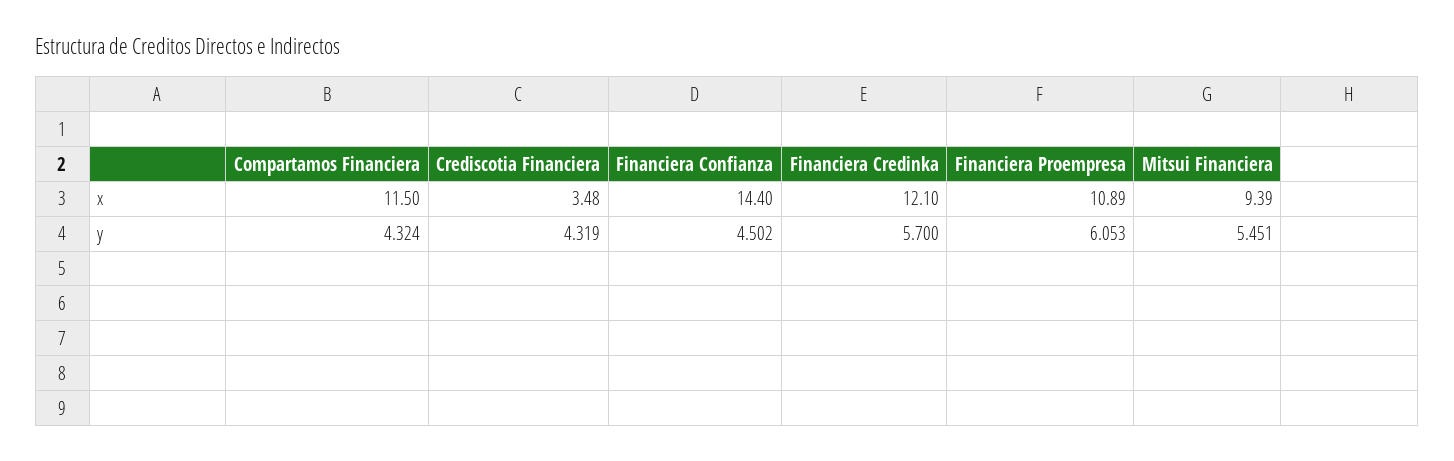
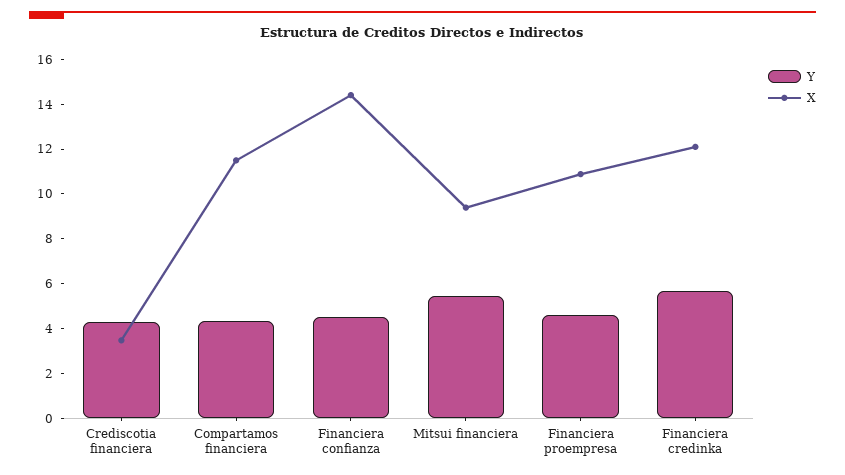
y, Financiera Proempresa: 6.053 -> 4.5

